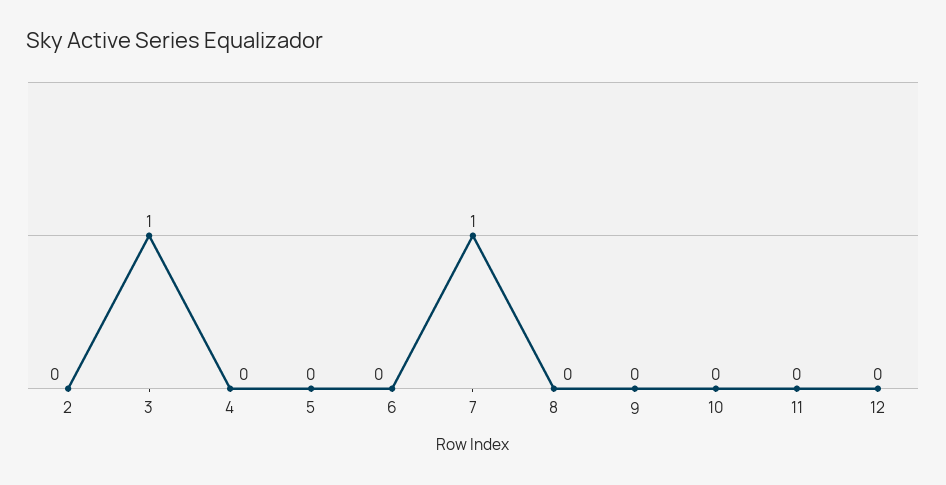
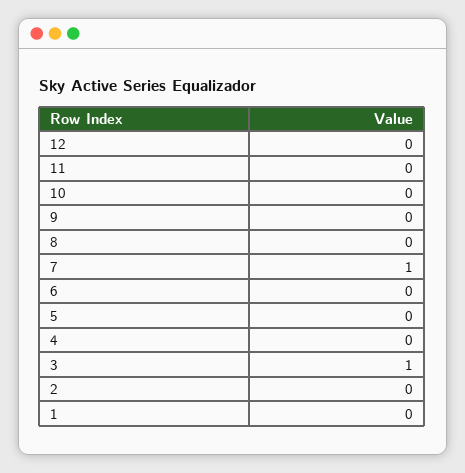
1: none -> 0

